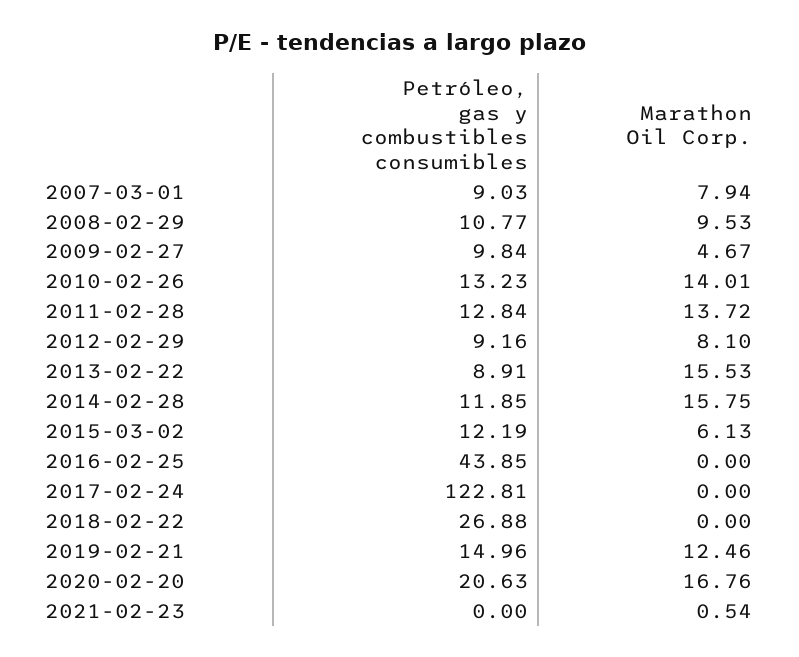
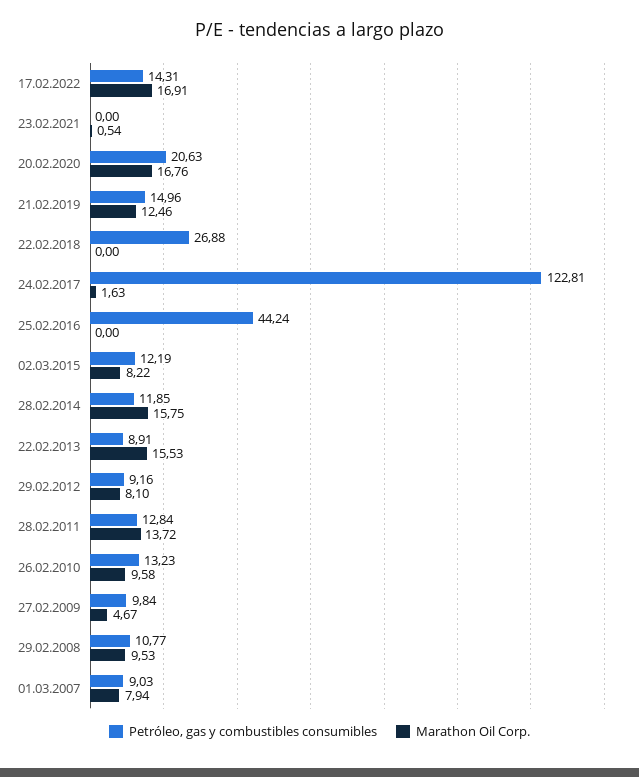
Marathon Oil Corp., 2010-02-26: 14.01 -> 9.58
Marathon Oil Corp., 2015-03-02: 6.13 -> 8.22
Petróleo, gas y combustibles consumibles, 2016-02-25: 43.85 -> 44.24
Marathon Oil Corp., 2017-02-24: 0 -> 1.63
Petróleo, gas y combustibles consumibles, 17.02.2022: none -> 14.31
Marathon Oil Corp., 17.02.2022: none -> 16.91

